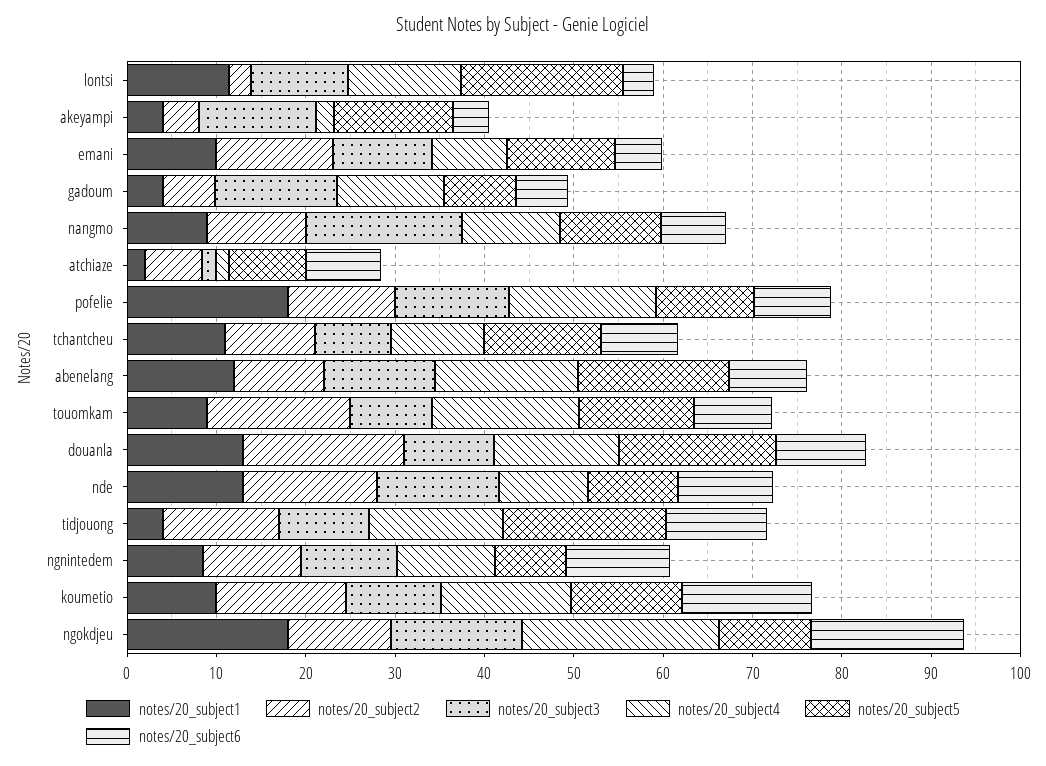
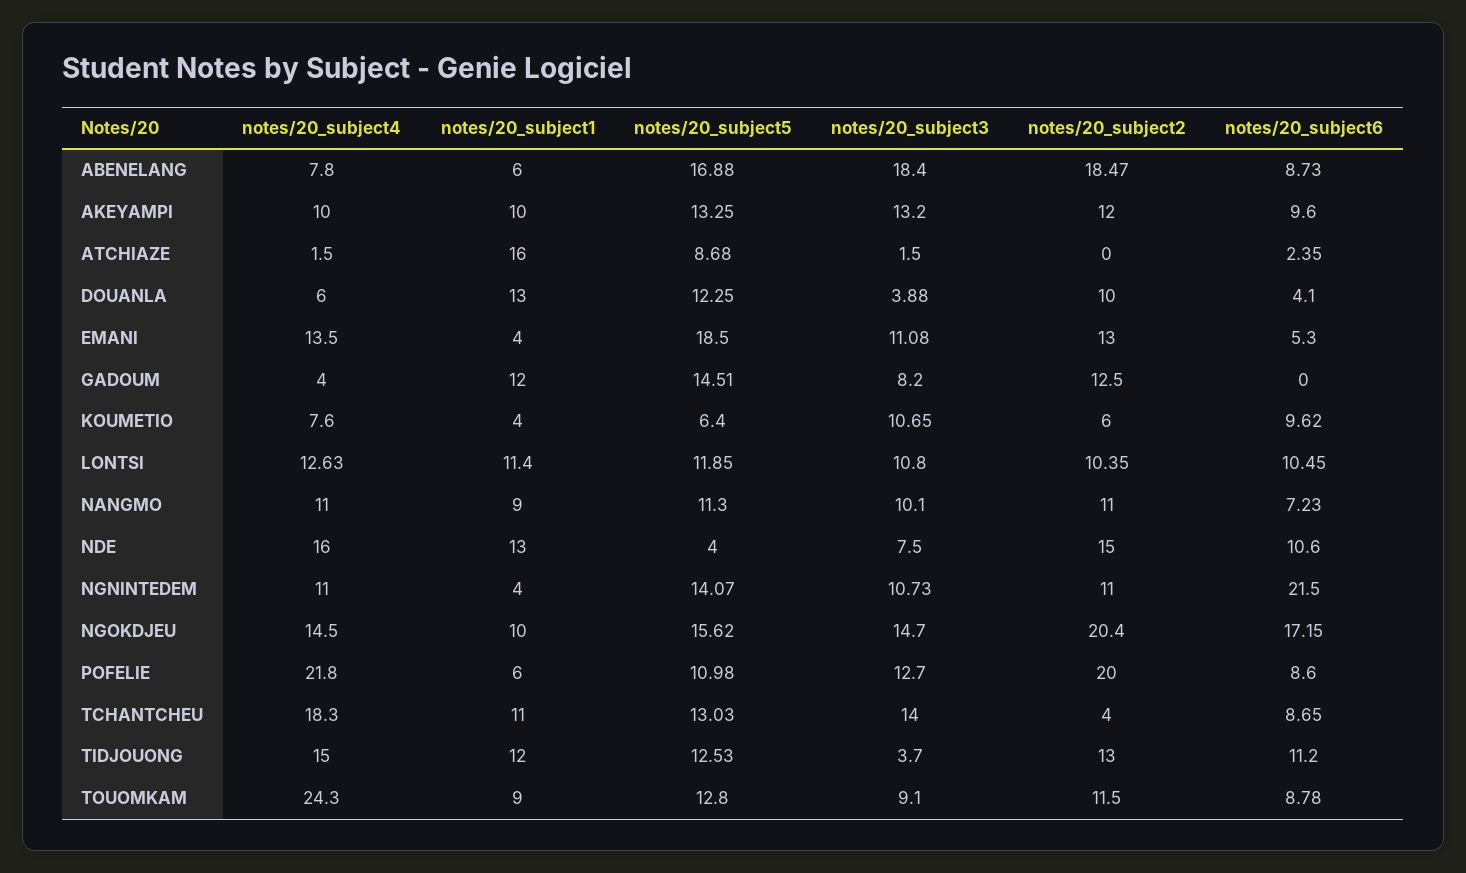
notes/20_subject2, lontsi: 2 -> 10.35
notes/20_subject5, lontsi: 18 -> 11.85
notes/20_subject6, lontsi: 4 -> 10.45
notes/20_subject1, akeyampi: 4 -> 10
notes/20_subject2, akeyampi: 4 -> 12
notes/20_subject4, akeyampi: 2 -> 10
notes/20_subject6, akeyampi: 4 -> 9.6
notes/20_subject1, emani: 10 -> 4
notes/20_subject4, emani: 8 -> 13.5
notes/20_subject5, emani: 12 -> 18.5
notes/20_subject1, gadoum: 4 -> 12
notes/20_subject2, gadoum: 6 -> 12.5
notes/20_subject3, gadoum: 14 -> 8.2
notes/20_subject4, gadoum: 12 -> 4
notes/20_subject5, gadoum: 8 -> 14.51
notes/20_subject6, gadoum: 6 -> 0
notes/20_subject3, nangmo: 18 -> 10.1
notes/20_subject1, atchiaze: 2 -> 16
notes/20_subject2, atchiaze: 6 -> 0
notes/20_subject6, atchiaze: 8 -> 2.35
notes/20_subject1, pofelie: 18 -> 6
notes/20_subject2, pofelie: 12 -> 20
notes/20_subject4, pofelie: 16 -> 21.8
notes/20_subject2, tchantcheu: 10 -> 4
notes/20_subject3, tchantcheu: 8 -> 14
notes/20_subject4, tchantcheu: 10 -> 18.3
notes/20_subject1, abenelang: 12 -> 6
notes/20_subject2, abenelang: 10 -> 18.47
notes/20_subject3, abenelang: 12 -> 18.4
notes/20_subject4, abenelang: 16 -> 7.8
notes/20_subject2, touomkam: 16 -> 11.5
notes/20_subject4, touomkam: 16 -> 24.3
notes/20_subject2, douanla: 18 -> 10
notes/20_subject3, douanla: 10 -> 3.88
notes/20_subject4, douanla: 14 -> 6
notes/20_subject5, douanla: 18 -> 12.25
notes/20_subject6, douanla: 10 -> 4.1
notes/20_subject3, nde: 14 -> 7.5
notes/20_subject4, nde: 10 -> 16
notes/20_subject5, nde: 10 -> 4
notes/20_subject1, tidjouong: 4 -> 12
notes/20_subject3, tidjouong: 10 -> 3.7
notes/20_subject5, tidjouong: 18 -> 12.53
notes/20_subject1, ngnintedem: 8 -> 4
notes/20_subject5, ngnintedem: 8 -> 14.07
notes/20_subject6, ngnintedem: 12 -> 21.5
notes/20_subject1, koumetio: 10 -> 4
notes/20_subject2, koumetio: 14 -> 6
notes/20_subject4, koumetio: 14 -> 7.6
notes/20_subject5, koumetio: 12 -> 6.4
notes/20_subject6, koumetio: 14 -> 9.62
notes/20_subject1, ngokdjeu: 18 -> 10
notes/20_subject2, ngokdjeu: 12 -> 20.4
notes/20_subject4, ngokdjeu: 22 -> 14.5
notes/20_subject5, ngokdjeu: 10 -> 15.62

